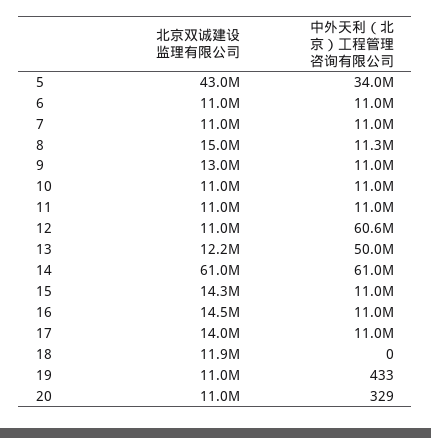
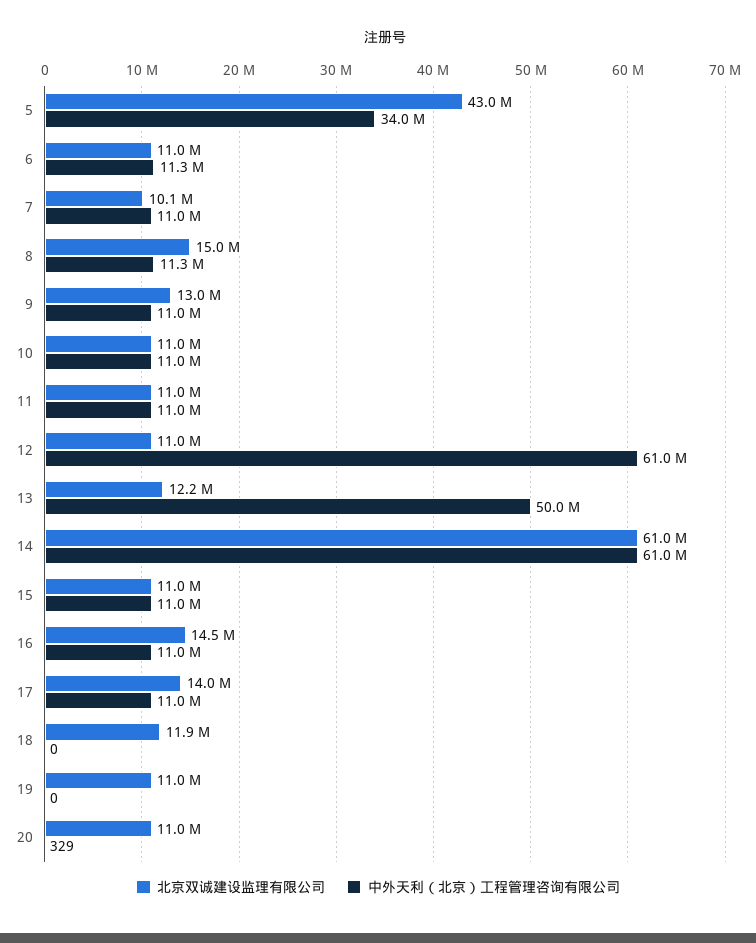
中外天利（北京）工程管理咨询有限公司, 6: 11000000 -> 11300000
北京双诚建设监理有限公司, 7: 11000000 -> 10100000
中外天利（北京）工程管理咨询有限公司, 12: 60600000 -> 61000000
北京双诚建设监理有限公司, 15: 14300000 -> 11000000
中外天利（北京）工程管理咨询有限公司, 19: 433 -> 0

